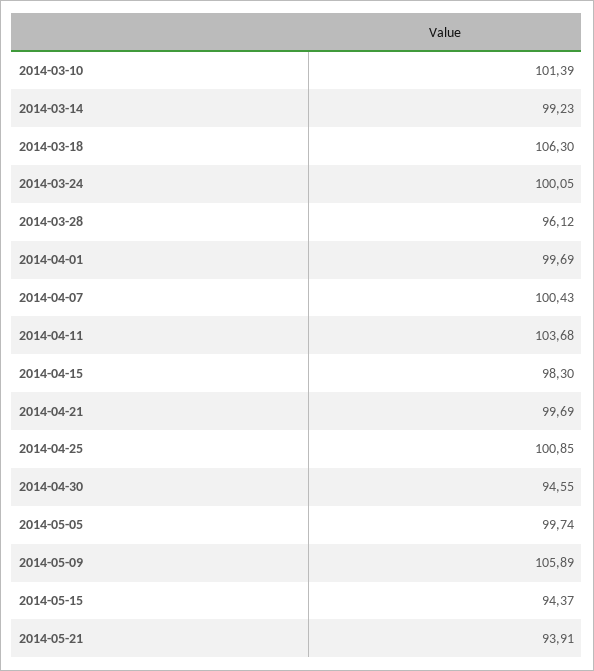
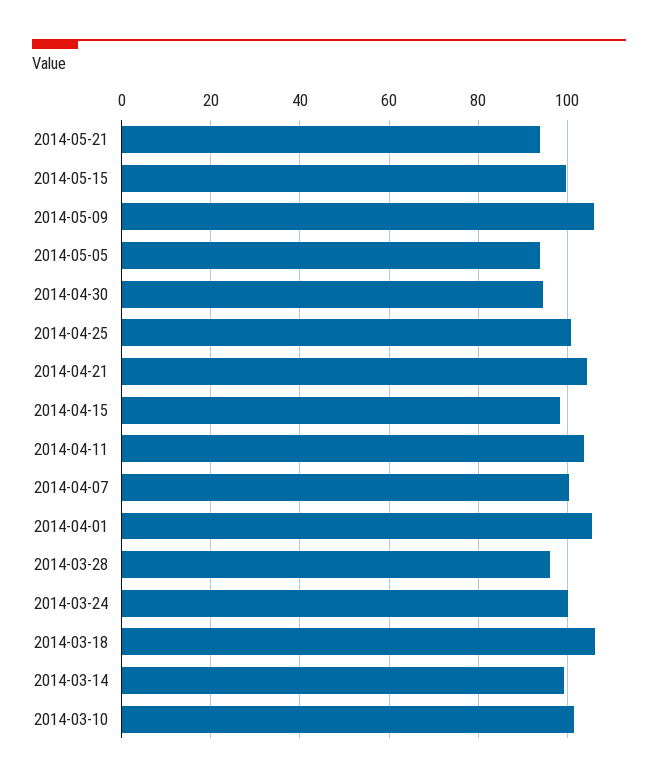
2014-04-01: 99.69 -> 106
2014-04-21: 99.69 -> 104
2014-05-05: 99.74 -> 94
2014-05-15: 94.37 -> 100

